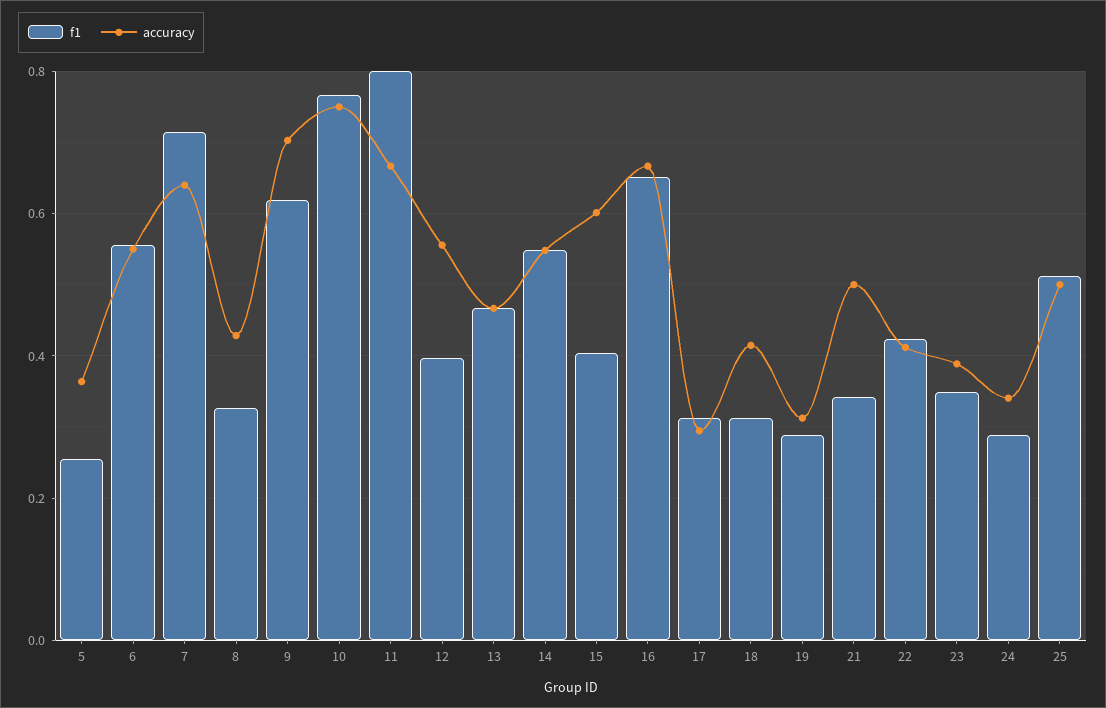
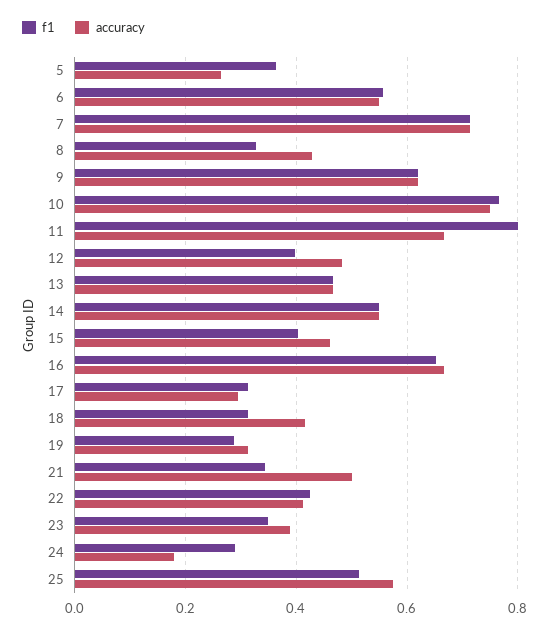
f1, 5: 0.26 -> 0.36
accuracy, 5: 0.36 -> 0.26
accuracy, 7: 0.64 -> 0.72
accuracy, 9: 0.7 -> 0.62
accuracy, 12: 0.56 -> 0.48
accuracy, 15: 0.6 -> 0.46
accuracy, 24: 0.34 -> 0.18
accuracy, 25: 0.5 -> 0.58

